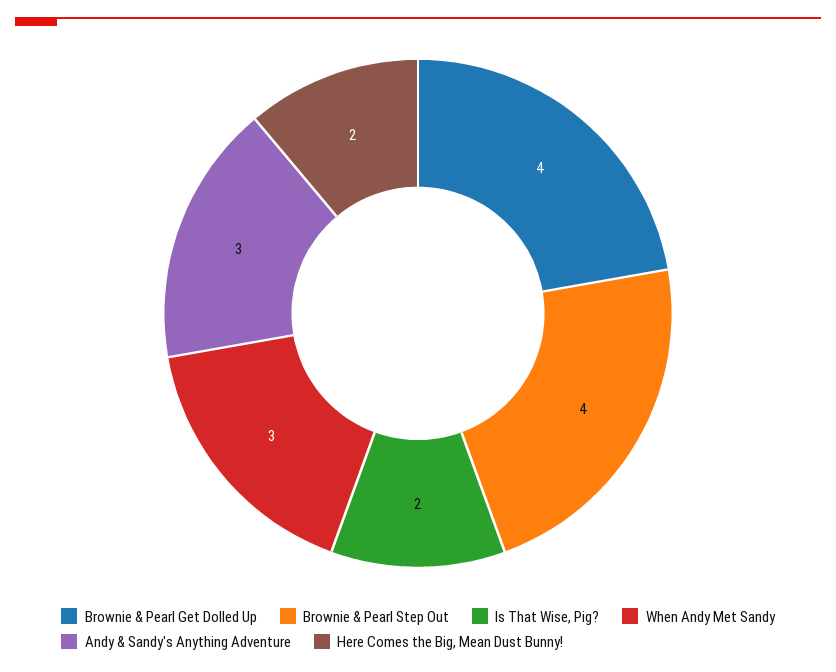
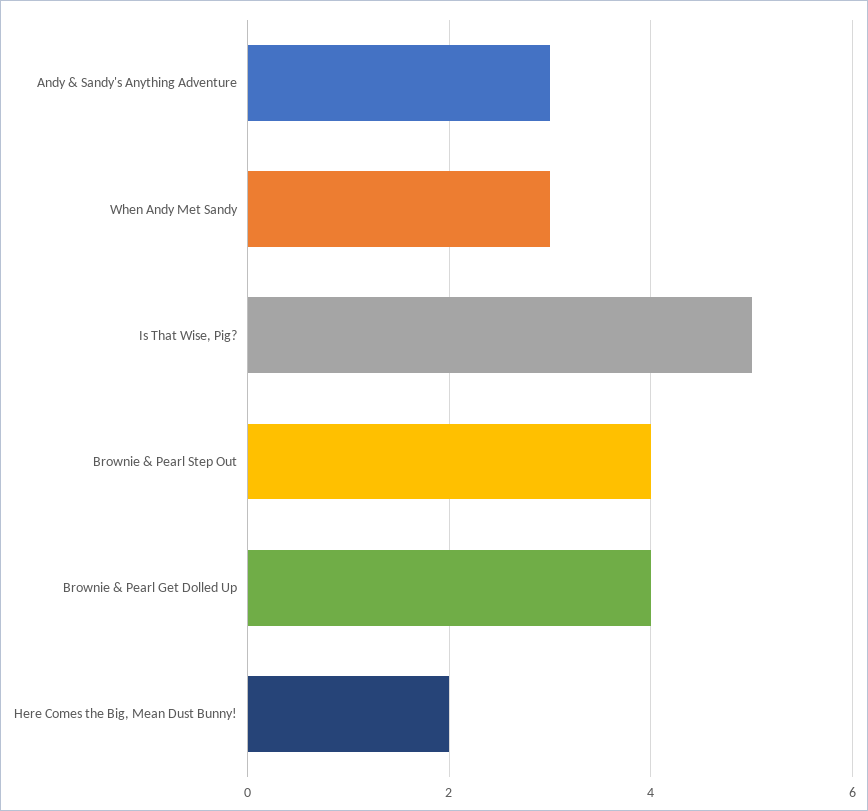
Is That Wise, Pig?: 2 -> 5

